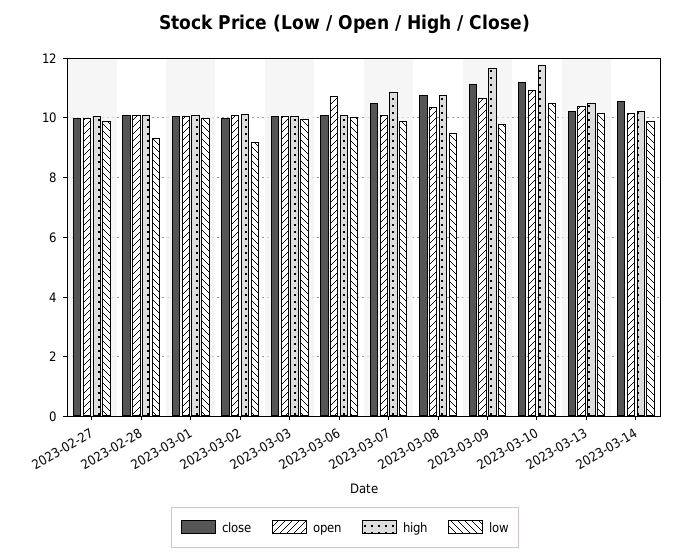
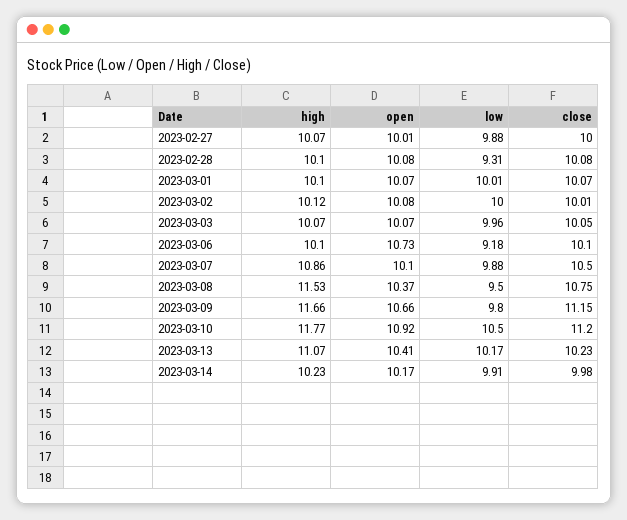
low, 2023-03-02: 9.25 -> 10
low, 2023-03-06: 10 -> 9.18
high, 2023-03-08: 10.75 -> 11.53
high, 2023-03-13: 10.5 -> 11.07
close, 2023-03-14: 10.5 -> 9.98

